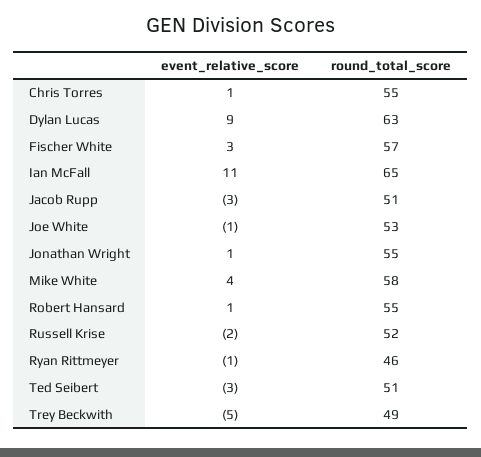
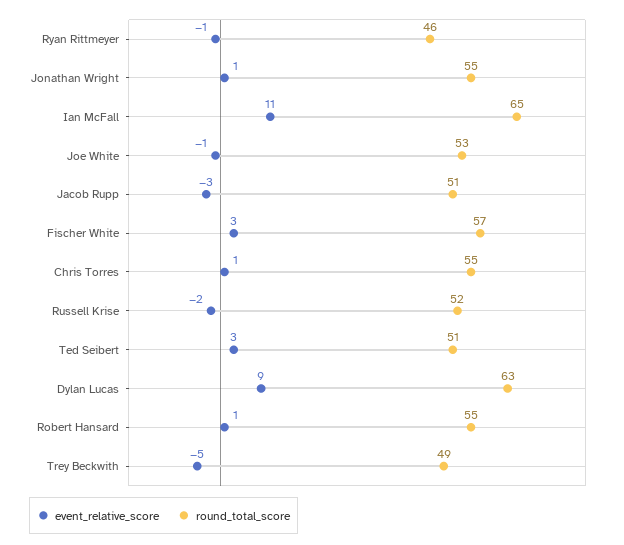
event_relative_score, Mike White: 4 -> none
round_total_score, Mike White: 58 -> none
event_relative_score, Ted Seibert: -3 -> 3

